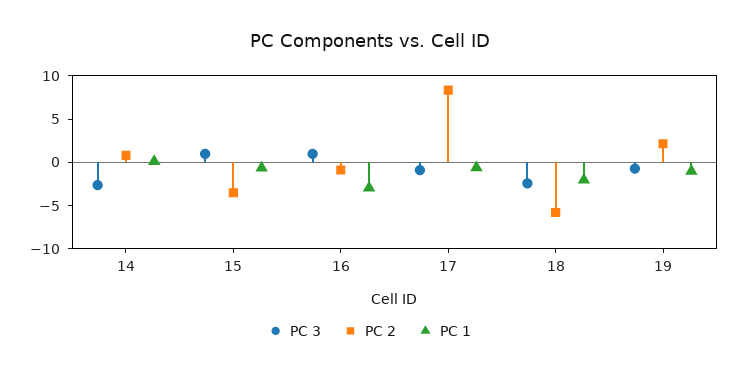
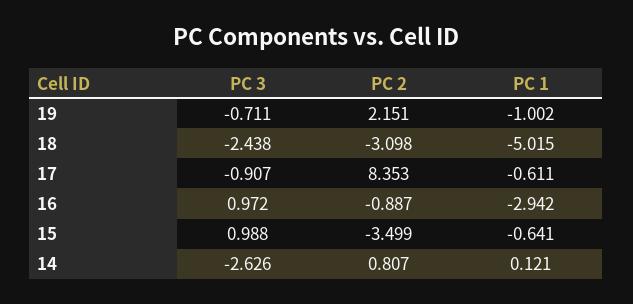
PC 2, 18: -6 -> -3.098
PC 1, 18: -2 -> -5.015

